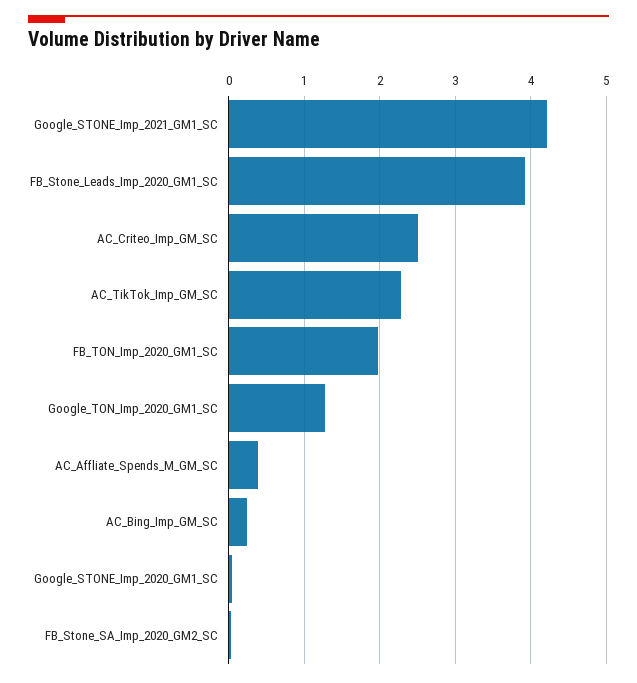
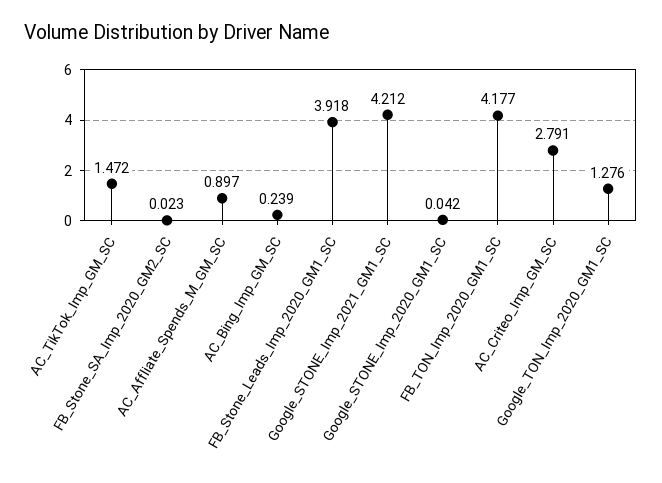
AC_Criteo_Imp_GM_SC: 2.5 -> 2.791
AC_TikTok_Imp_GM_SC: 2.3 -> 1.472
FB_TON_Imp_2020_GM1_SC: 2 -> 4.177
AC_Affliate_Spends_M_GM_SC: 0.4 -> 0.897

